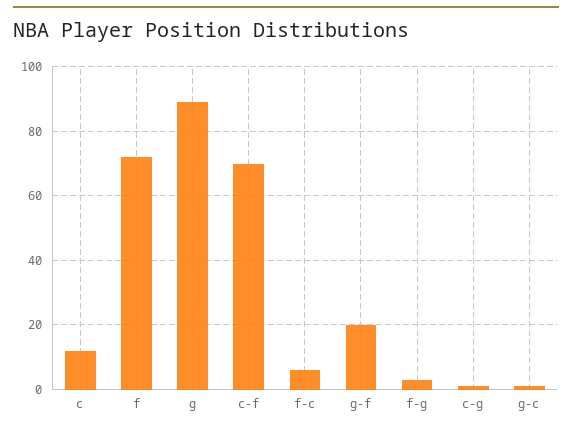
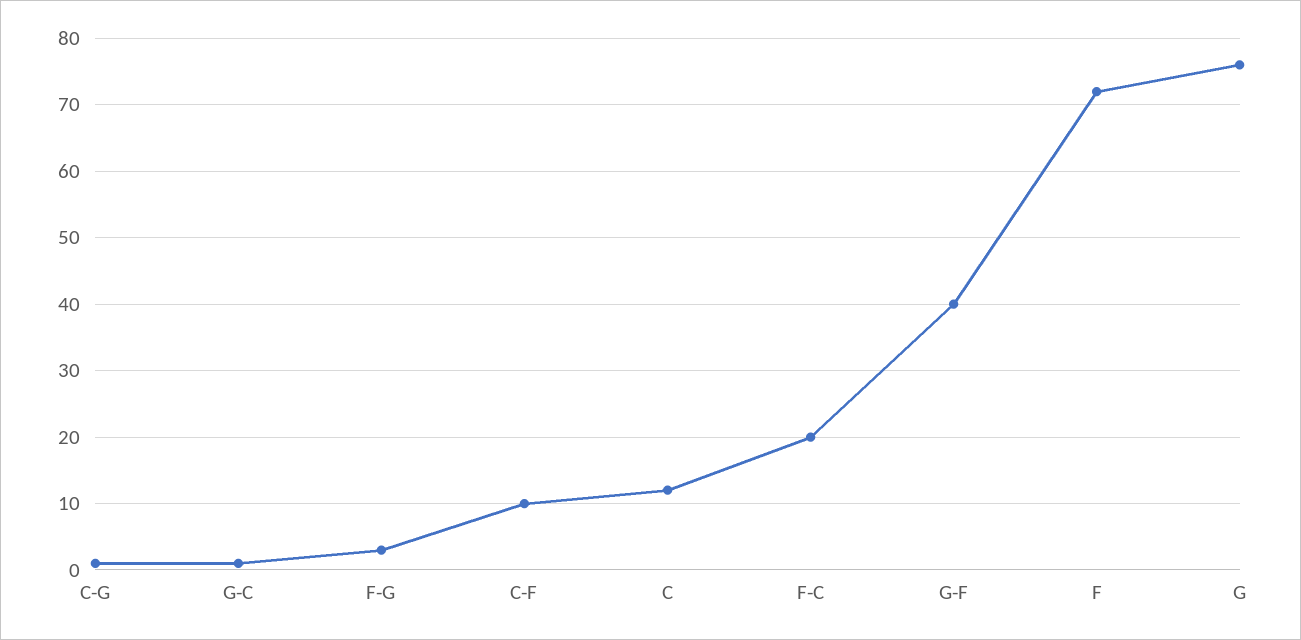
g: 90 -> 76
c-f: 70 -> 10
f-c: 5 -> 20
g-f: 20 -> 40

